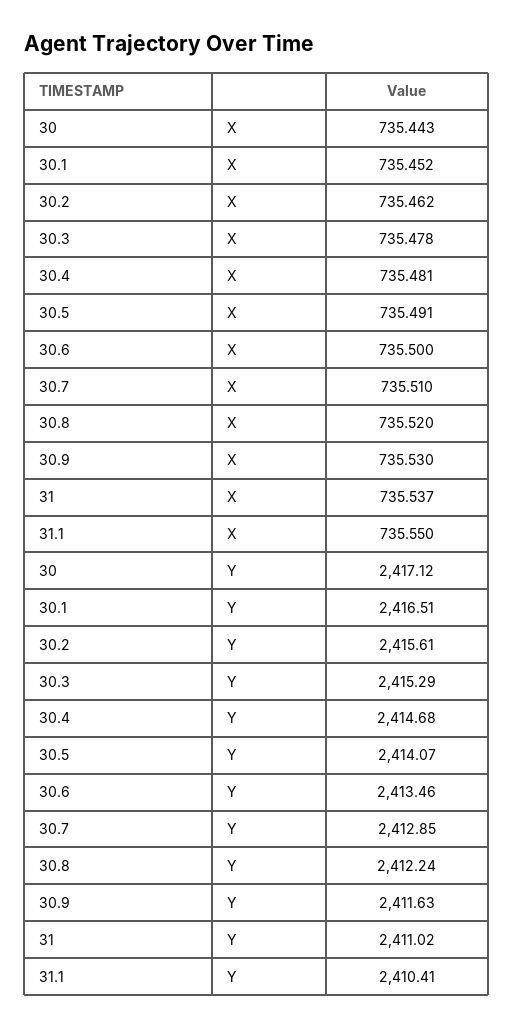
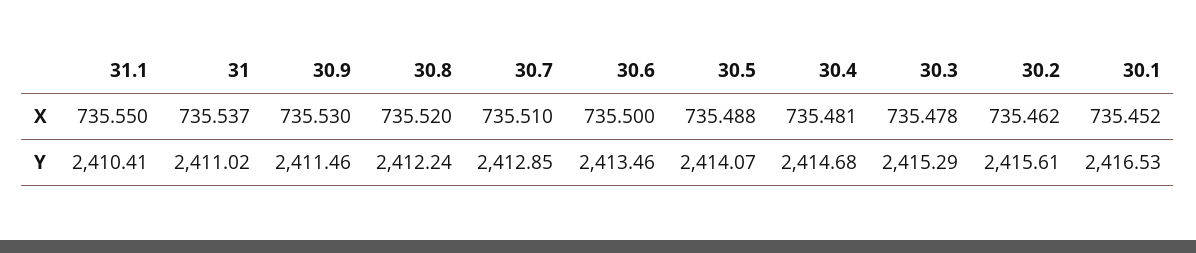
30, X: 735.443 -> none
30.5, X: 735.491 -> 735.488
30, Y: 2417.12 -> none
30.1, Y: 2416.51 -> 2416.53
30.9, Y: 2411.63 -> 2411.46

